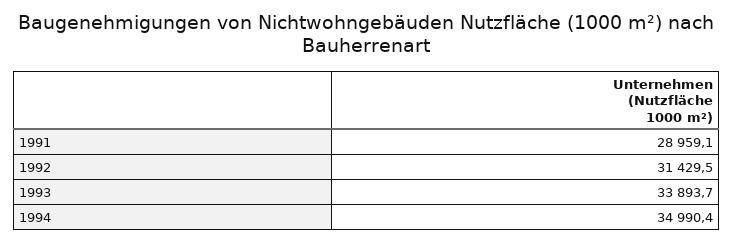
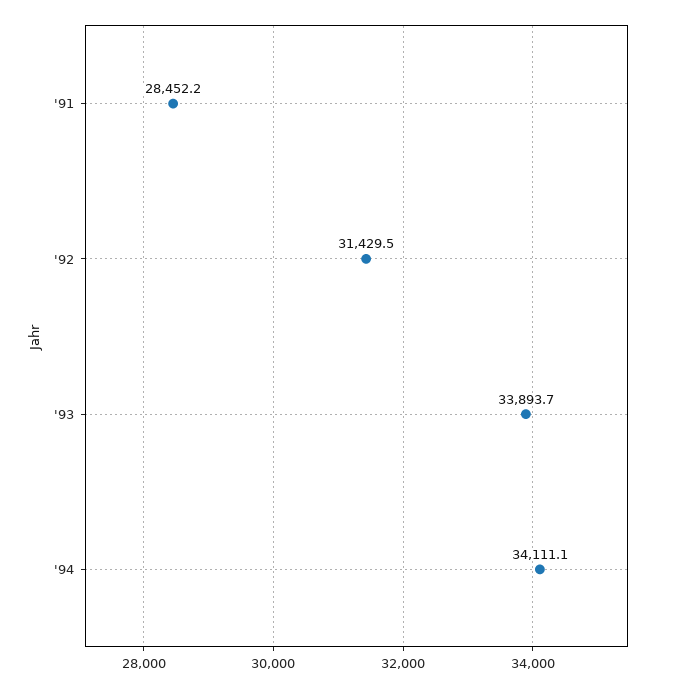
1991: 28959.1 -> 28452.2
1994: 34990.4 -> 34111.1

